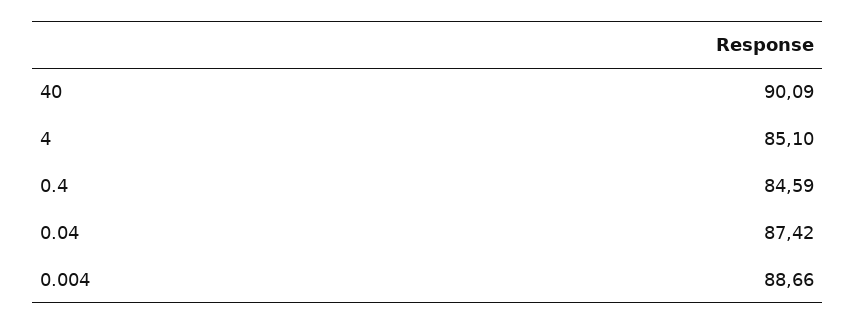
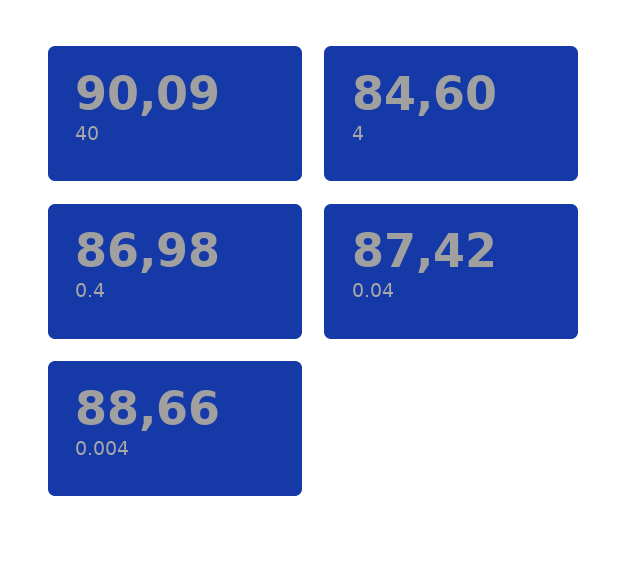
4: 85.1 -> 84.6
0.4: 84.59 -> 86.98

